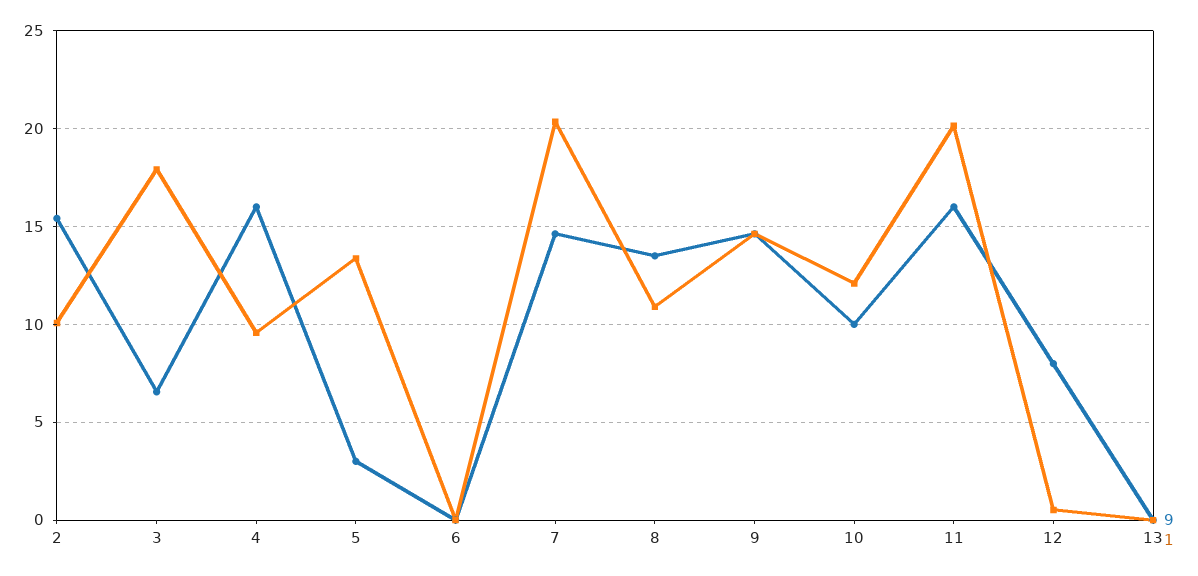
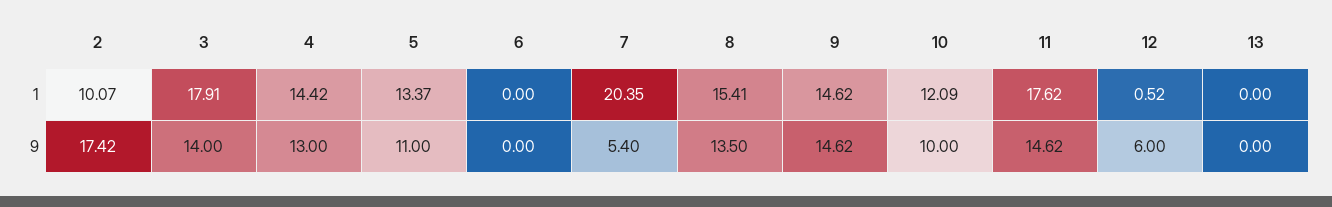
9, 2: 15.5 -> 17.42
9, 3: 6.5 -> 14
9, 4: 16 -> 13
1, 4: 9.5 -> 14.42
9, 5: 3 -> 11
9, 7: 14.5 -> 5.4
1, 8: 11 -> 15.41
9, 11: 16 -> 14.62
1, 11: 20 -> 17.62
9, 12: 8 -> 6

